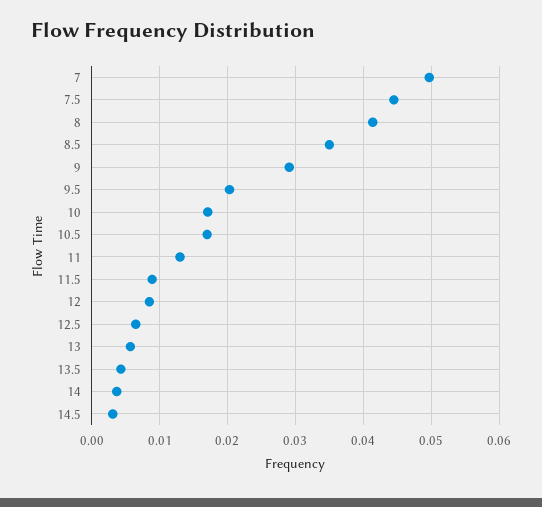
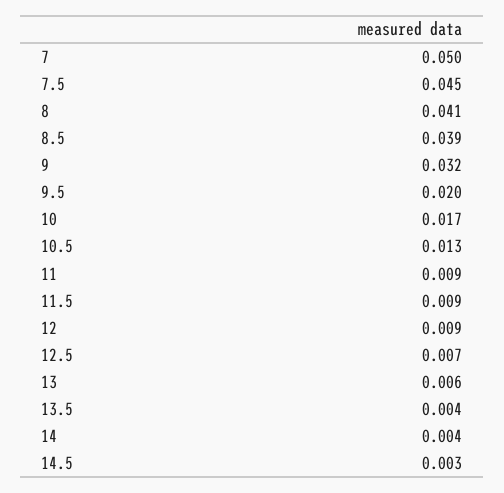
8.5: 0.035 -> 0.039
9: 0.029 -> 0.032
10.5: 0.017 -> 0.013
11: 0.013 -> 0.009

